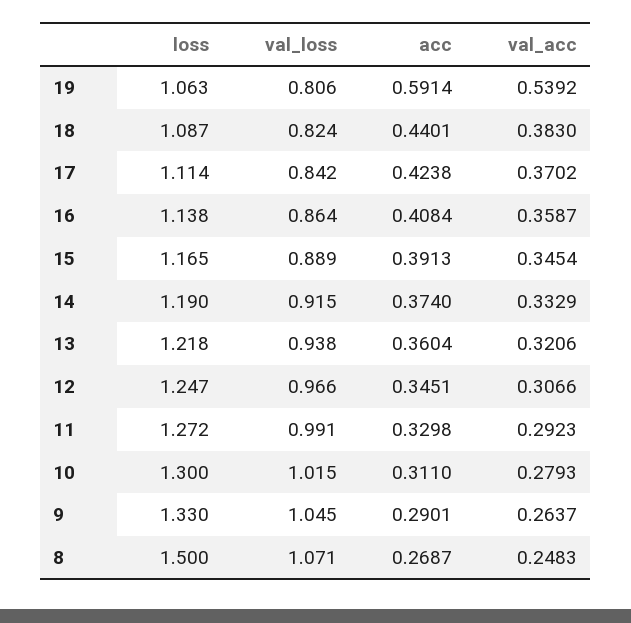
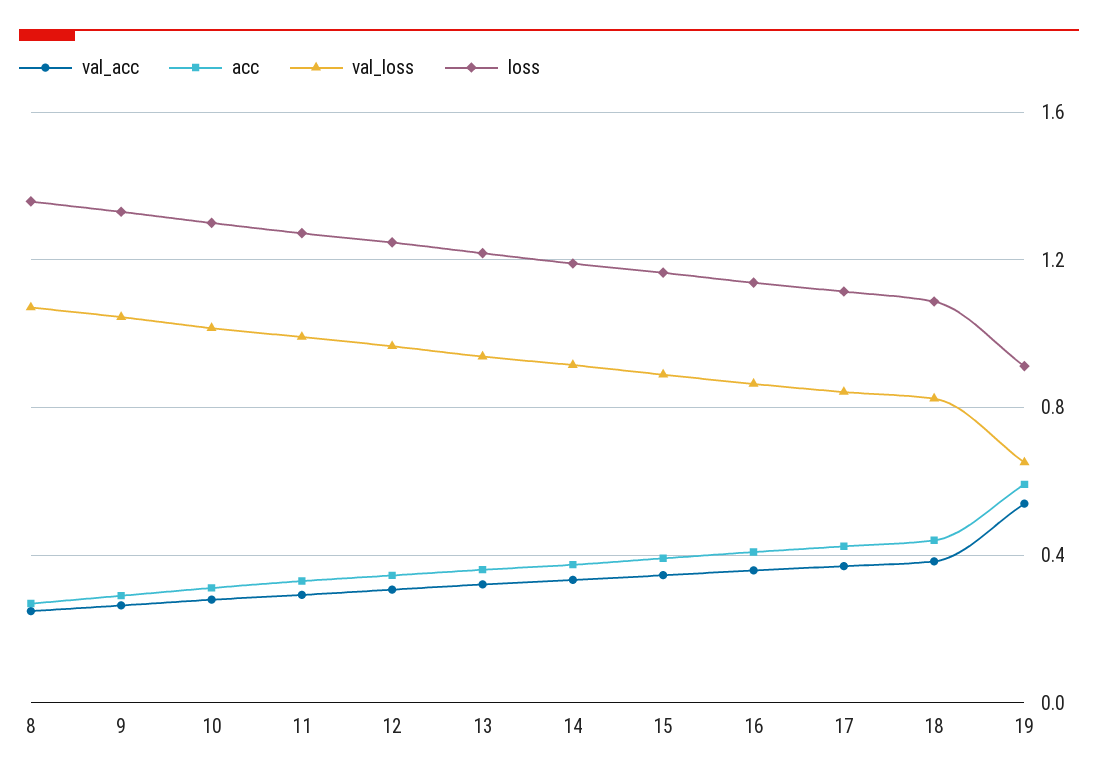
loss, 19: 1.063 -> 0.9
val_loss, 19: 0.806 -> 0.65
loss, 8: 1.5 -> 1.35

